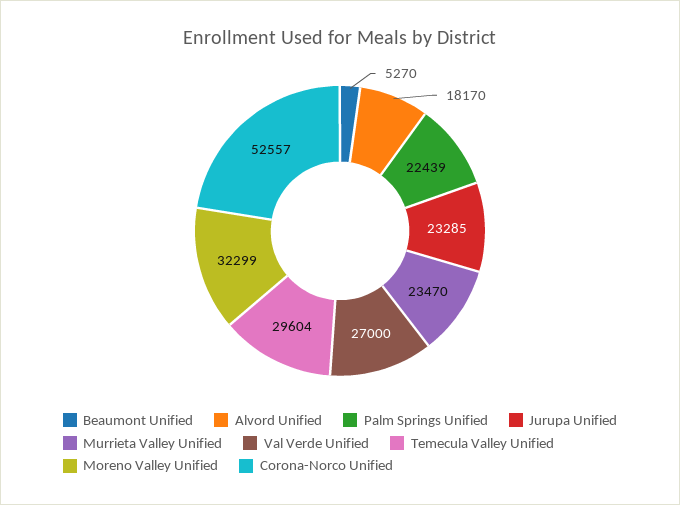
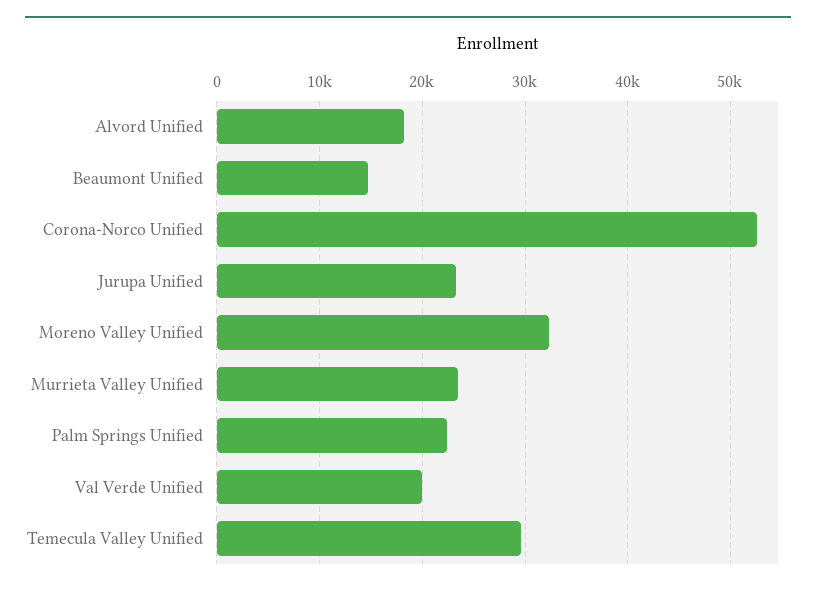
Beaumont Unified: 5270 -> 15000
Val Verde Unified: 27000 -> 20000

